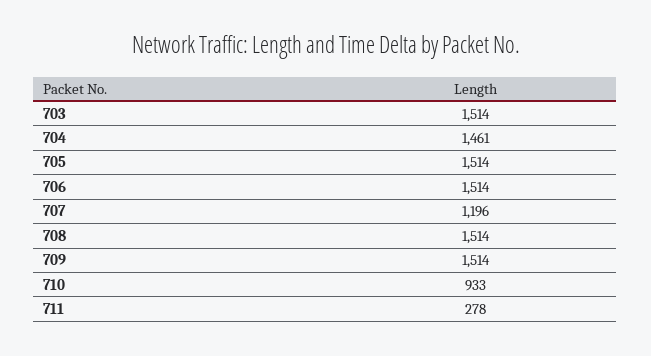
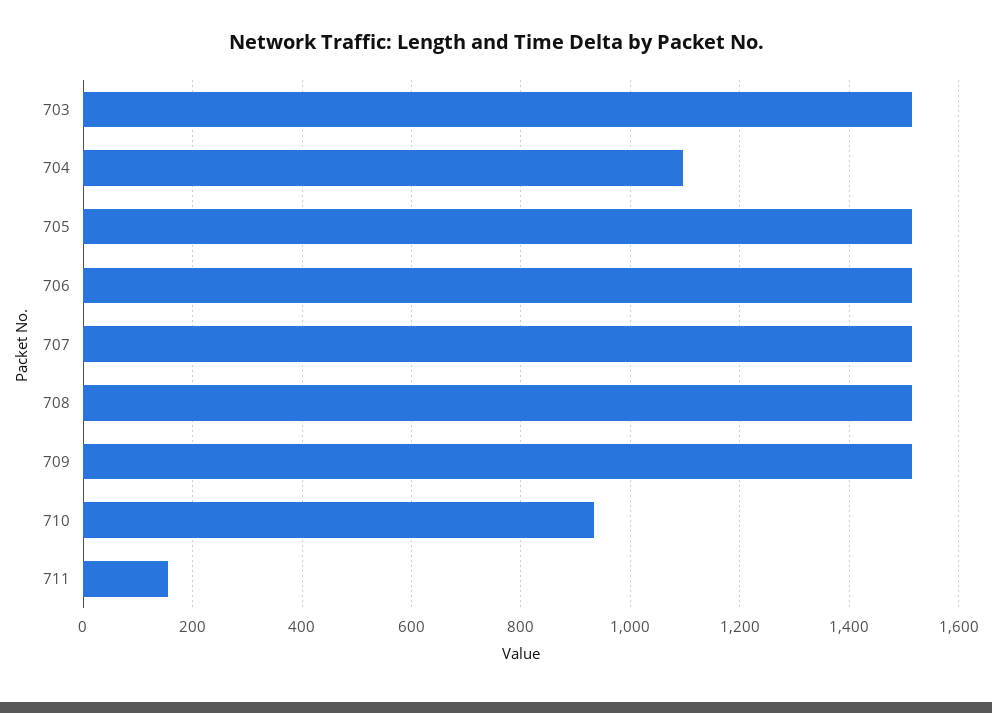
704: 1461 -> 1100
707: 1196 -> 1520
711: 278 -> 160

